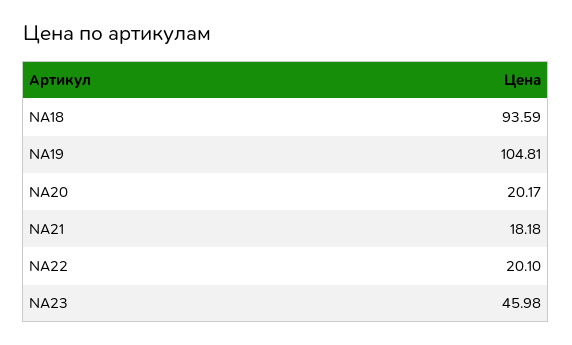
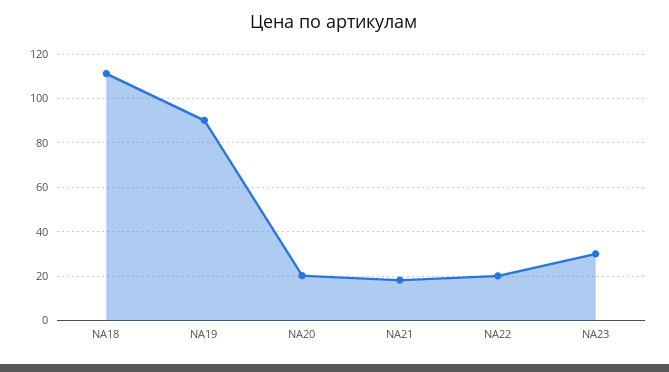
NA18: 93.59 -> 110
NA19: 104.81 -> 90
NA23: 45.98 -> 30

